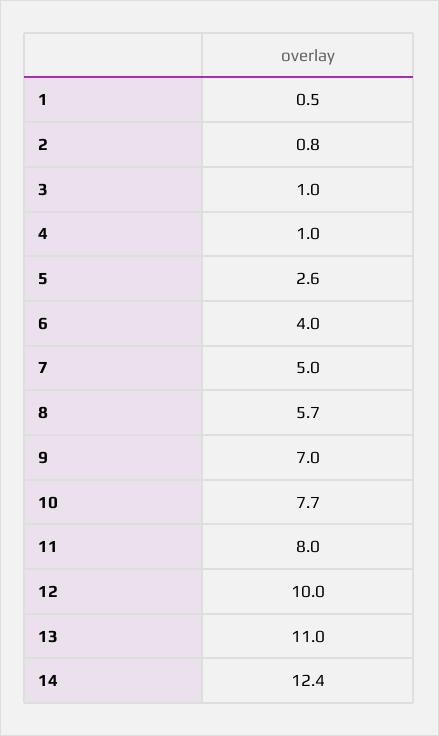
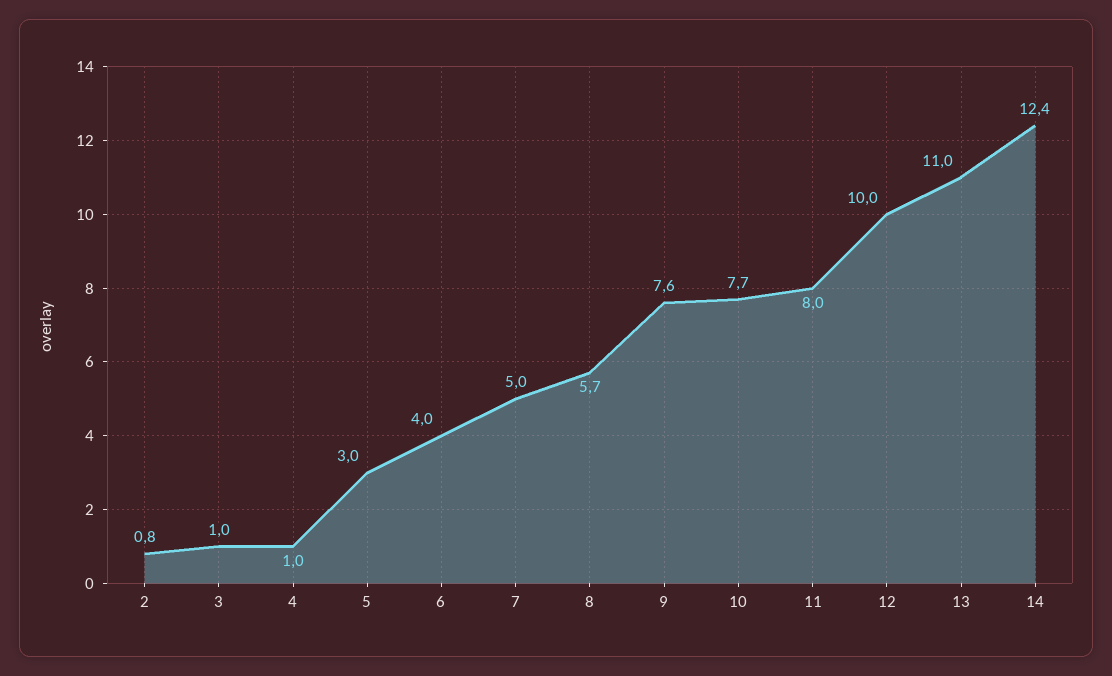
1: 0.5 -> none
5: 2.6 -> 3
9: 7 -> 7.6

